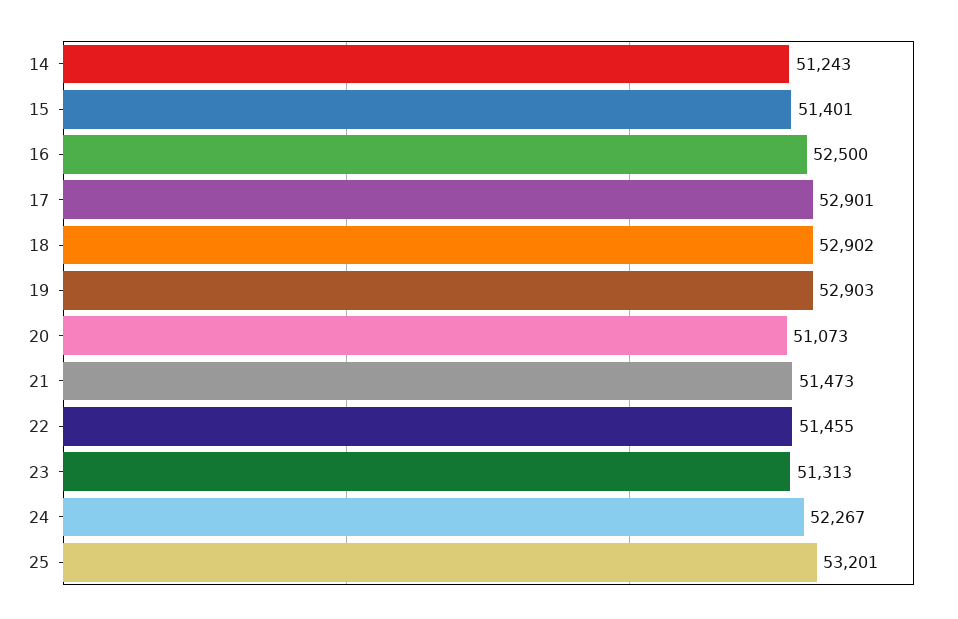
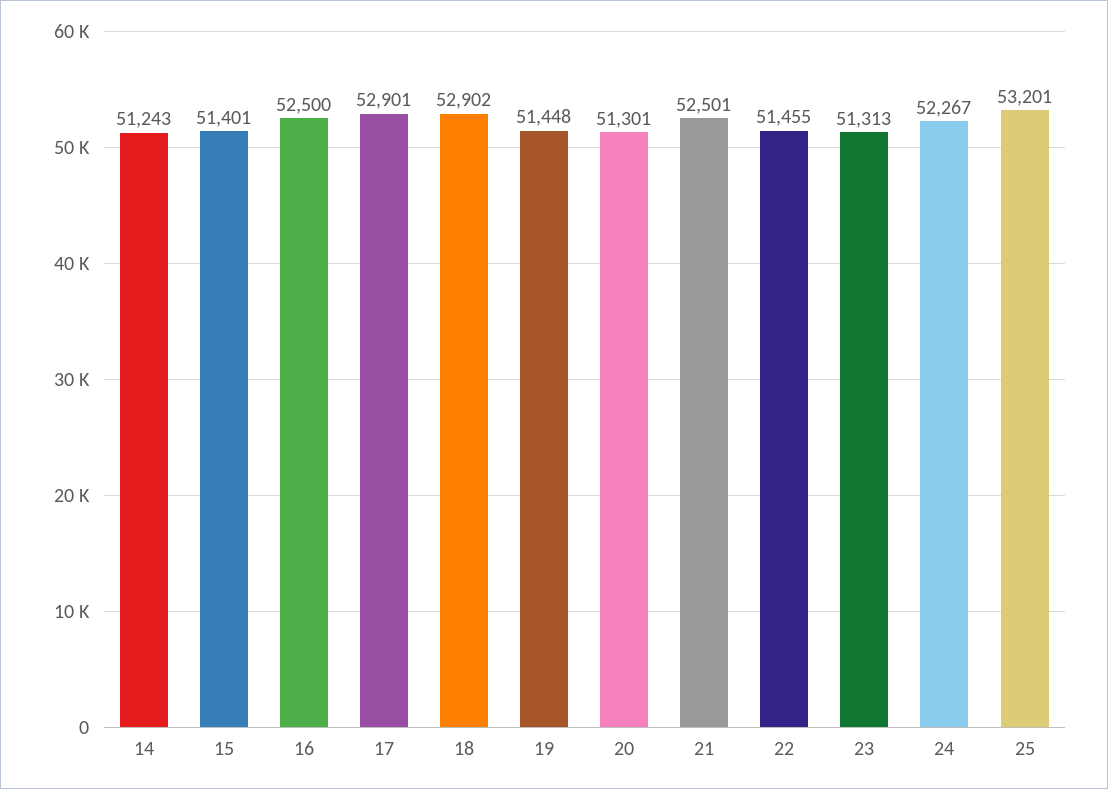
19: 52903 -> 51448
20: 51073 -> 51301
21: 51473 -> 52501

